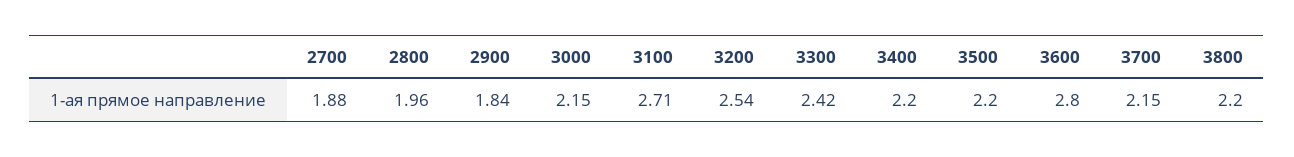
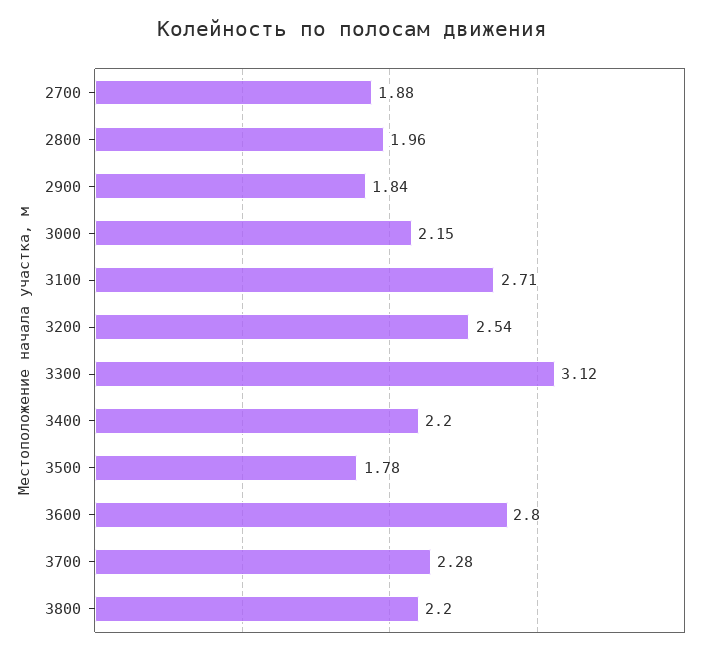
3300: 2.42 -> 3.12
3500: 2.2 -> 1.78
3700: 2.15 -> 2.28

